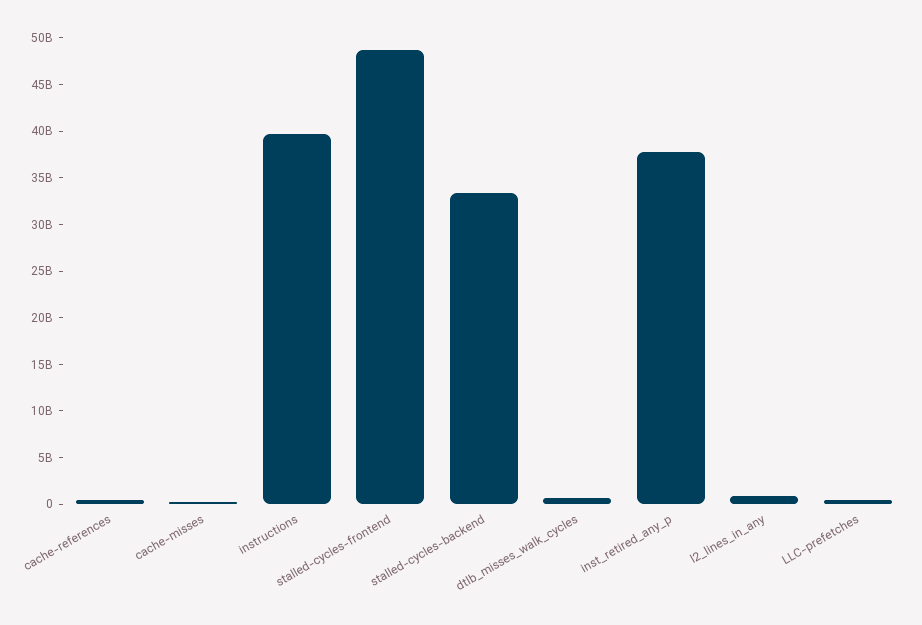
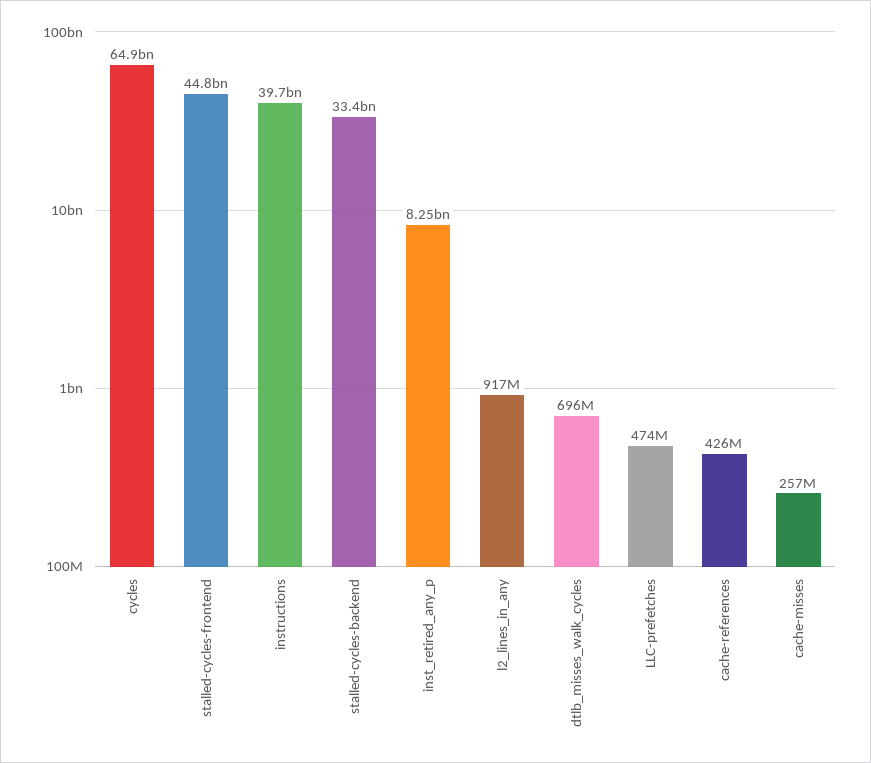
stalled-cycles-frontend: 49000000000 -> 44800000000
inst_retired_any_p: 38000000000 -> 8250000000
cycles: none -> 64900000000

